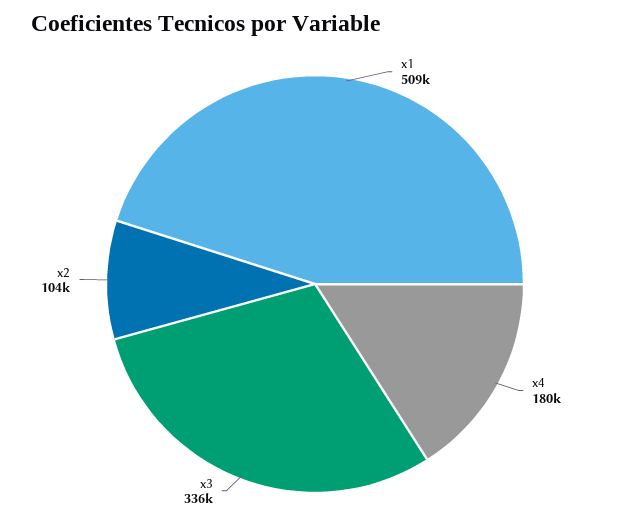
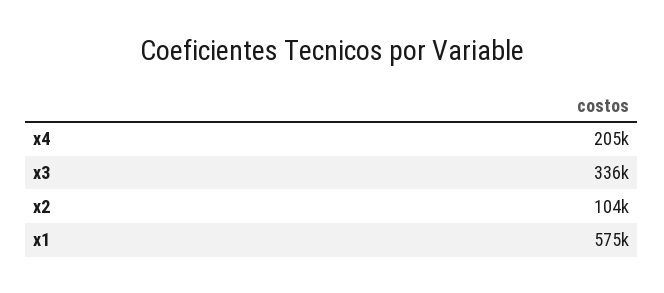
x1: 509000 -> 575000
x4: 180000 -> 205000

